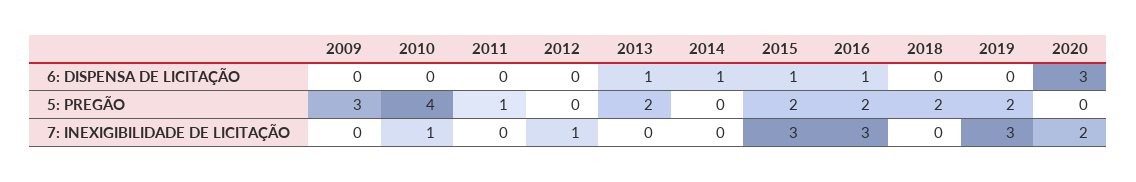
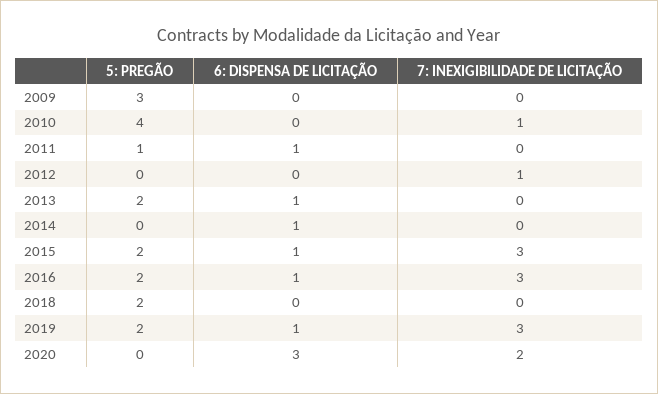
2011, 6: DISPENSA DE LICITAÇÃO: 0 -> 1
2019, 6: DISPENSA DE LICITAÇÃO: 0 -> 1

